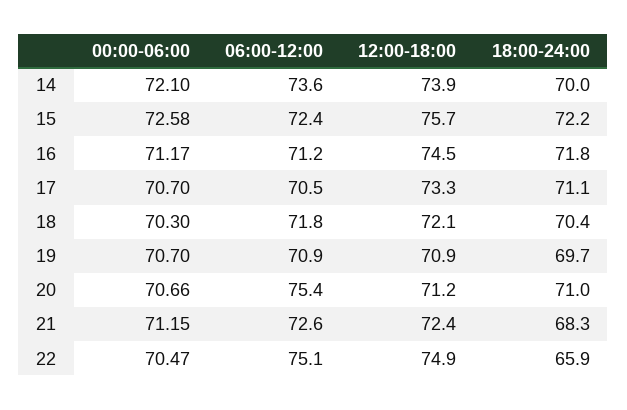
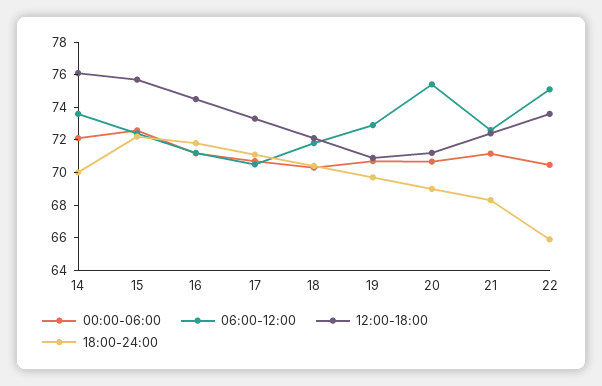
12:00-18:00, 14: 73.9 -> 76
06:00-12:00, 19: 70.9 -> 73
18:00-24:00, 20: 71 -> 69
12:00-18:00, 22: 74.9 -> 73.5

